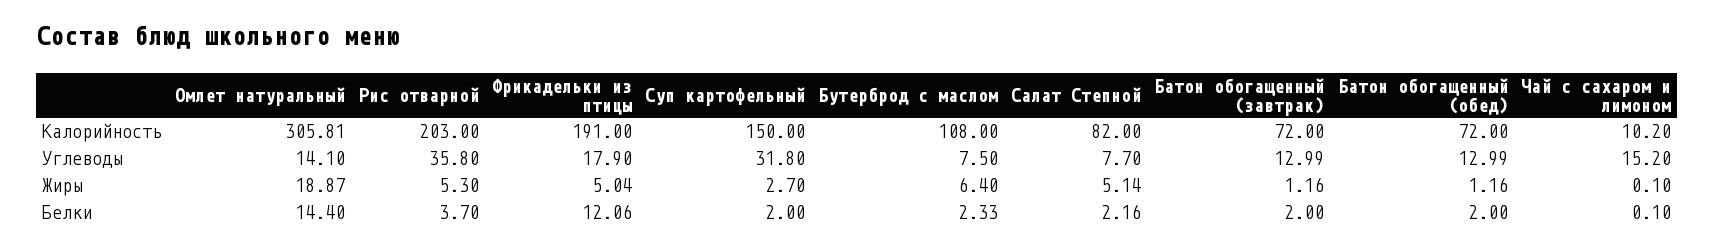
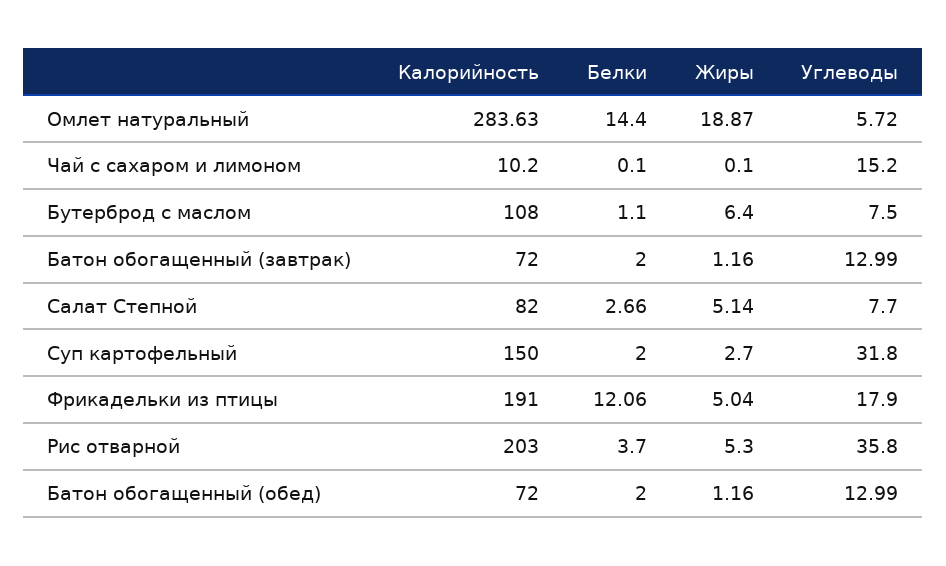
Омлет натуральный, Калорийность: 305.81 -> 283.63
Омлет натуральный, Углеводы: 14.1 -> 5.72
Бутерброд с маслом, Белки: 2.33 -> 1.1
Салат Степной, Белки: 2.16 -> 2.66

